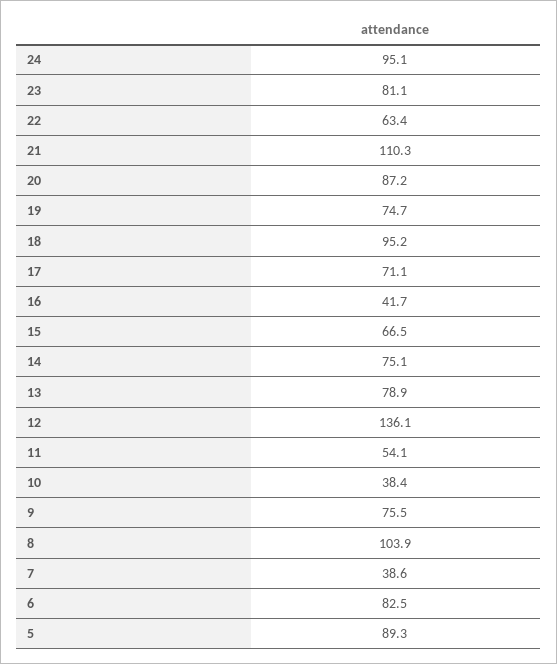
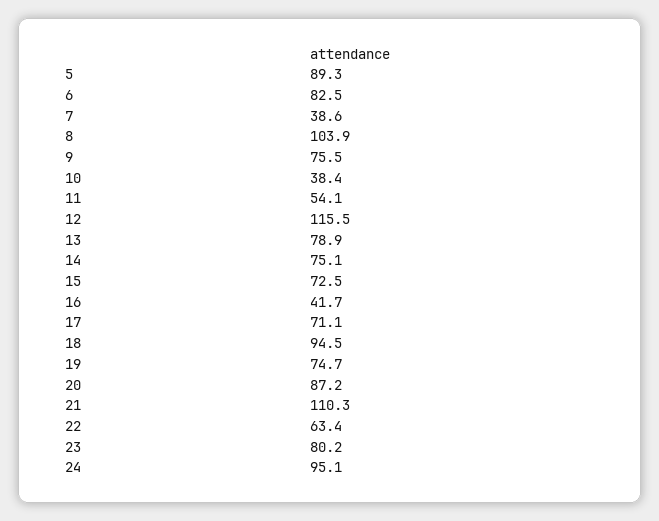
23: 81.1 -> 80.2
18: 95.2 -> 94.5
15: 66.5 -> 72.5
12: 136.1 -> 115.5

